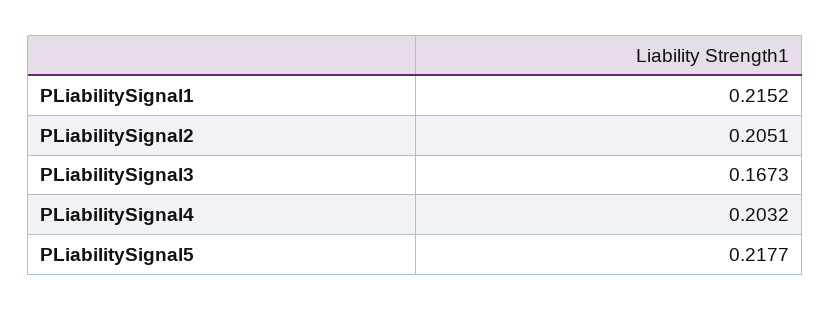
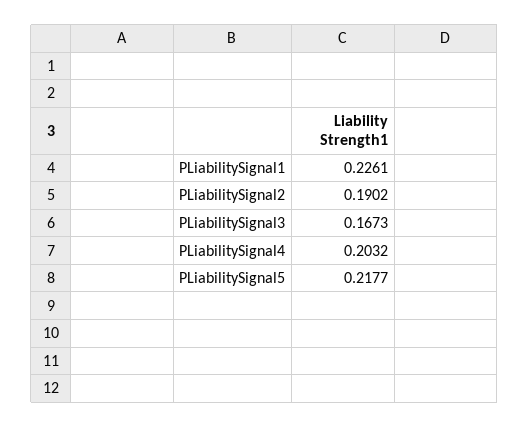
PLiabilitySignal1: 0.2152 -> 0.2261
PLiabilitySignal2: 0.2051 -> 0.1902

